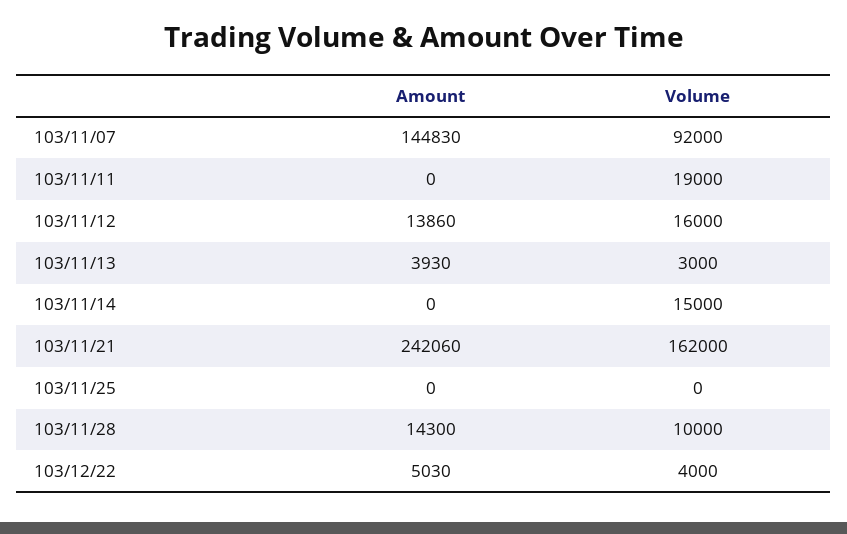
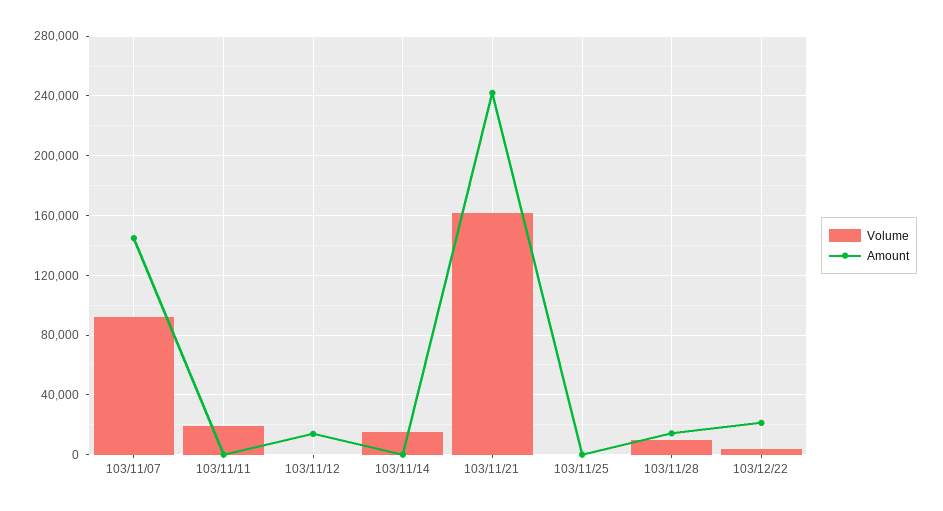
Volume, 103/11/12: 16000 -> 0
Amount, 103/11/13: 3930 -> none
Volume, 103/11/13: 3000 -> none
Amount, 103/12/22: 5030 -> 20000

